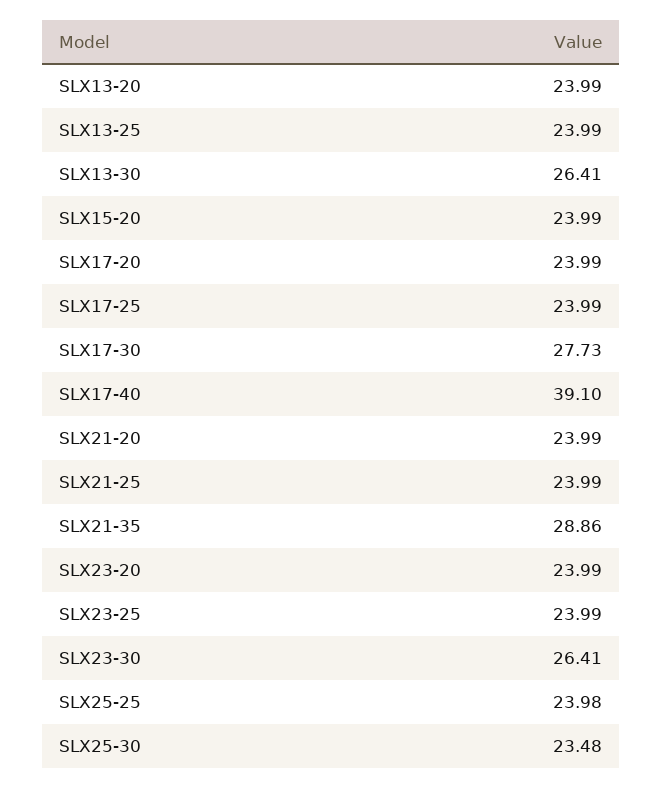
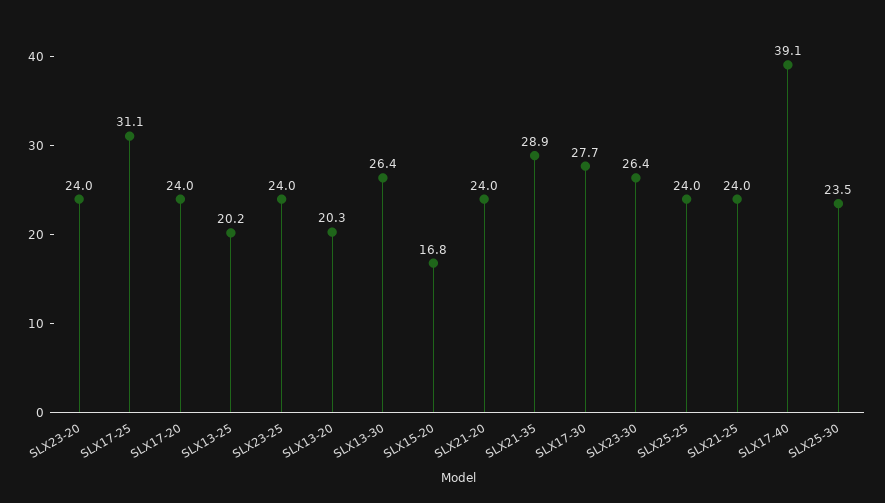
SLX13-20: 23.99 -> 20.3
SLX13-25: 23.99 -> 20.2
SLX15-20: 23.99 -> 16.8
SLX17-25: 23.99 -> 31.1

